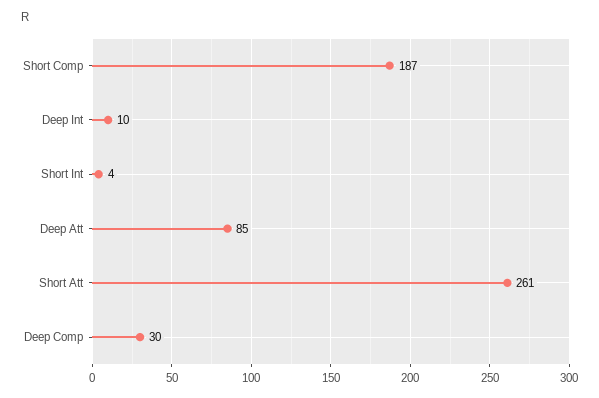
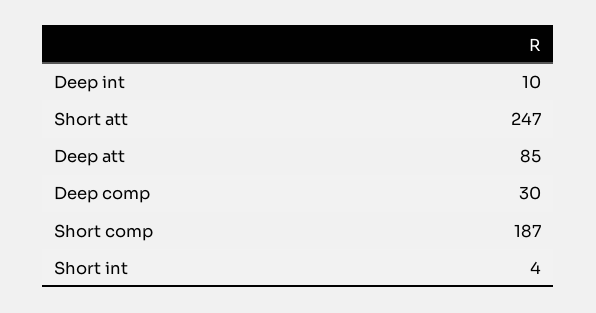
Short Att: 261 -> 247

